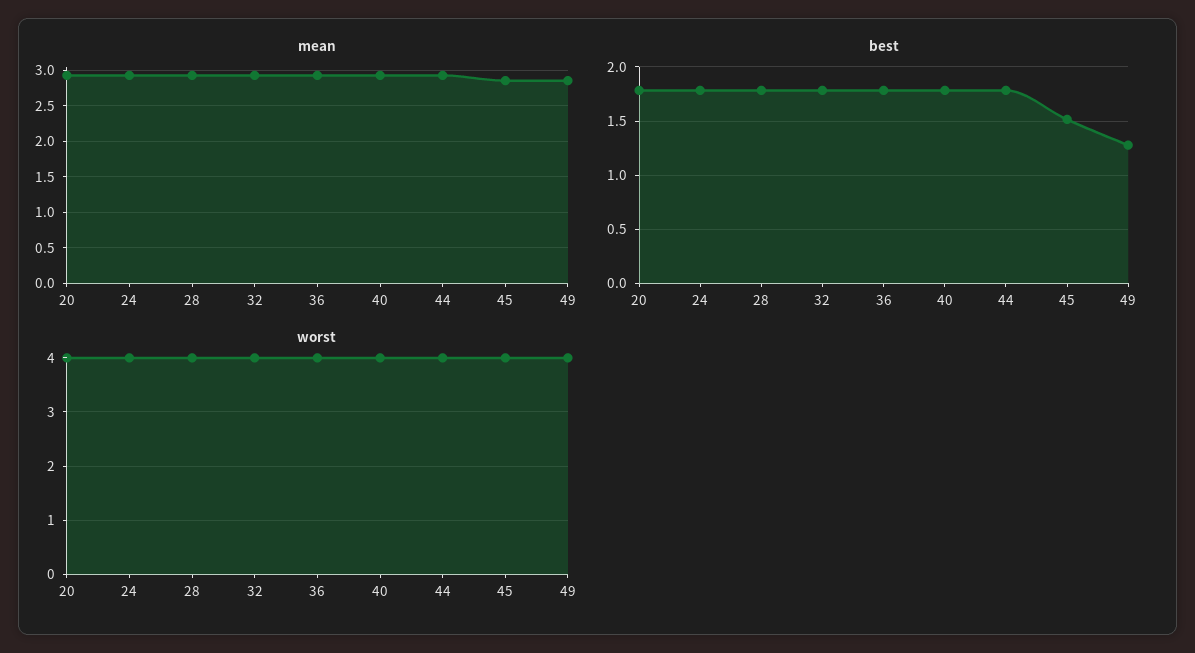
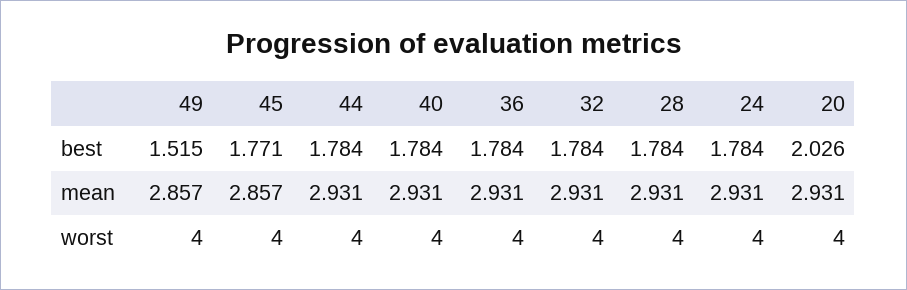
best, 20: 1.8 -> 2.026
best, 45: 1.5 -> 1.771
best, 49: 1.3 -> 1.515

